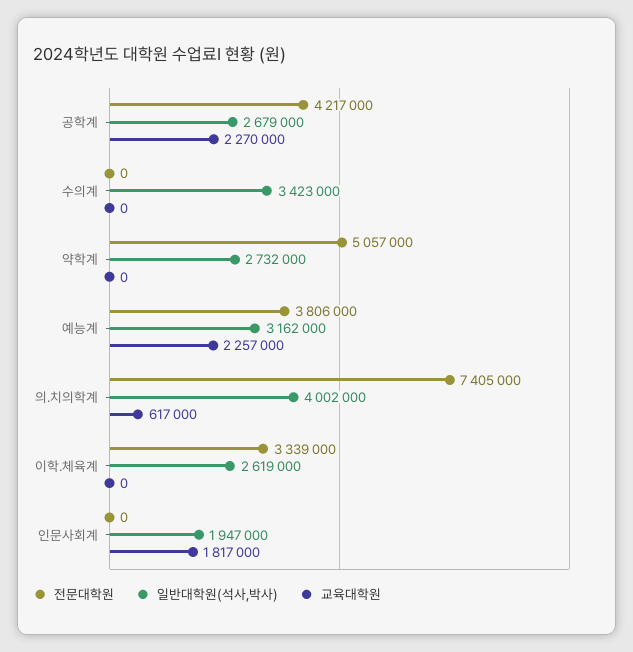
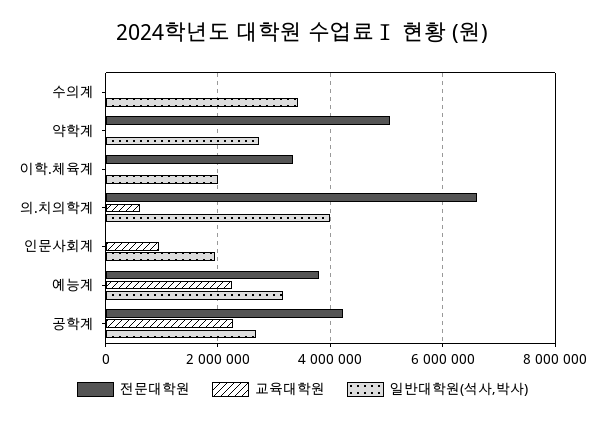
전문대학원, 의.치의학계: 7405000 -> 6600000
일반대학원(석사,박사), 이학.체육계: 2619000 -> 2000000
교육대학원, 인문사회계: 1817000 -> 1000000

